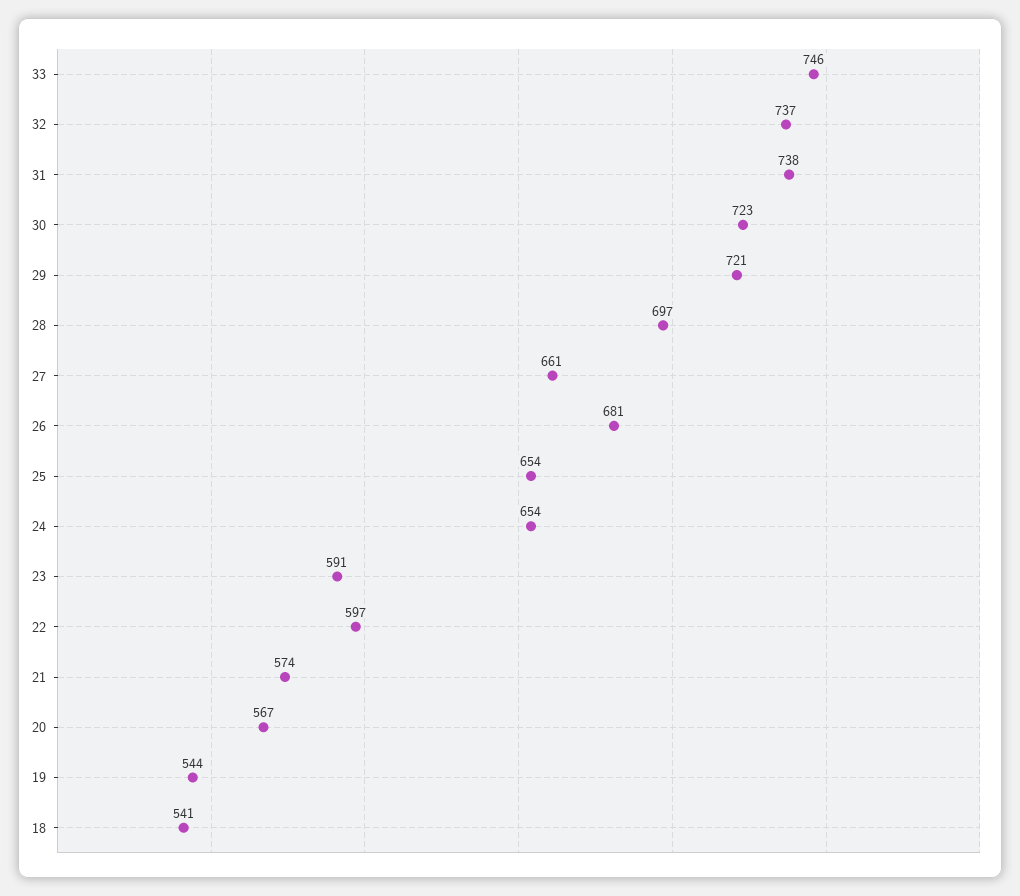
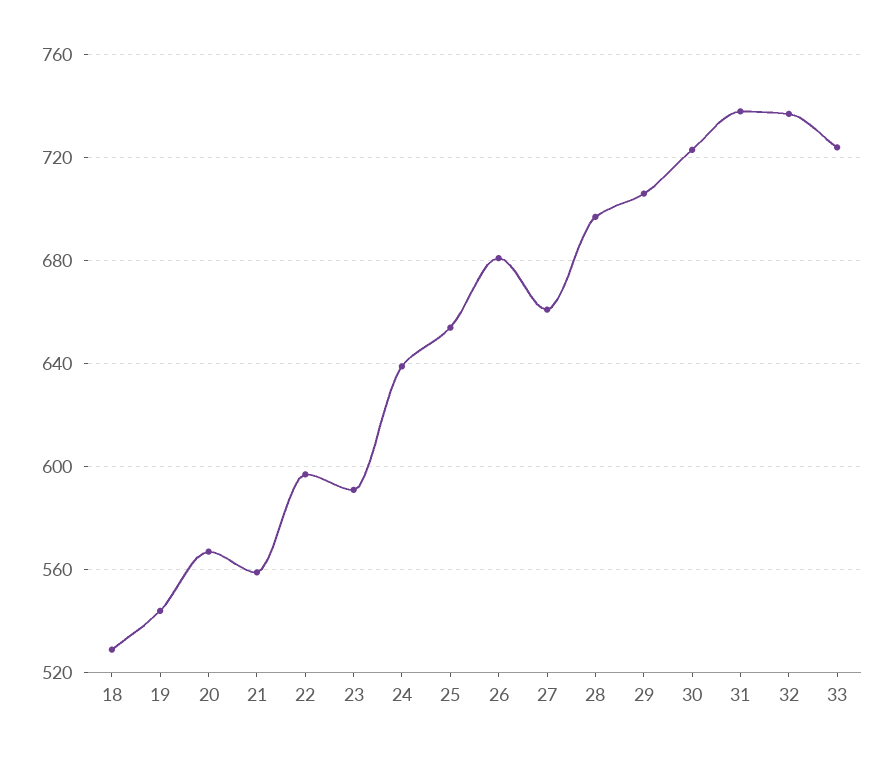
33: 746 -> 725
29: 721 -> 705
24: 654 -> 640
21: 574 -> 560
18: 541 -> 530

